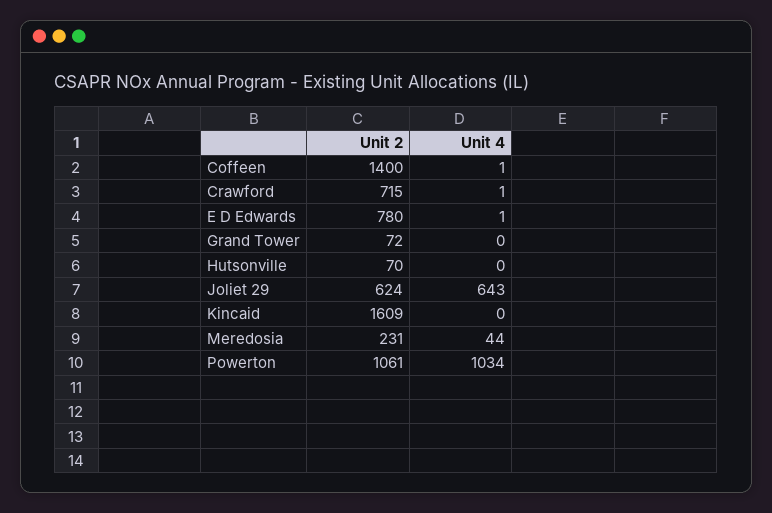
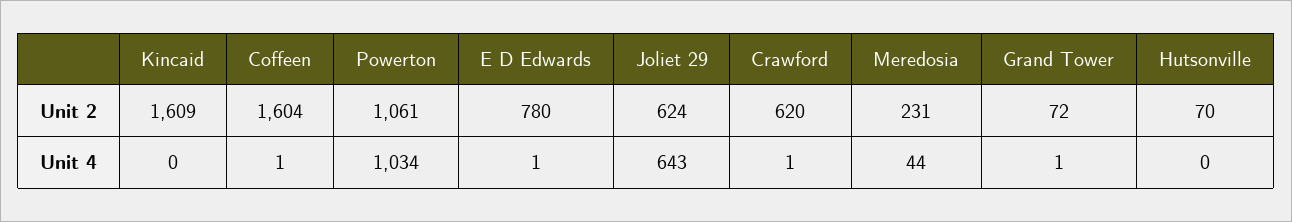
Unit 2, Coffeen: 1400 -> 1604
Unit 2, Crawford: 715 -> 620
Unit 4, Grand Tower: 0 -> 1

